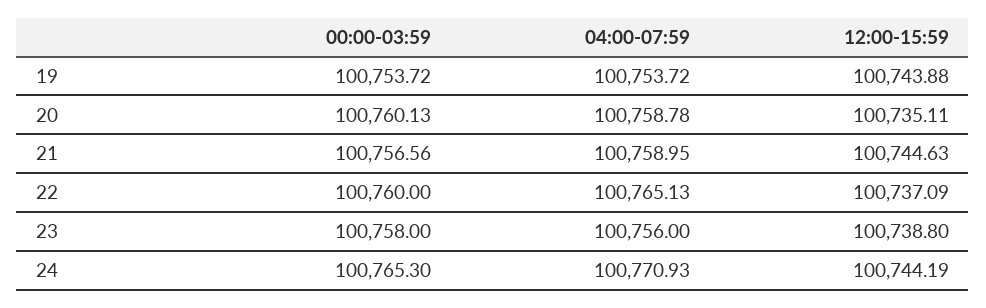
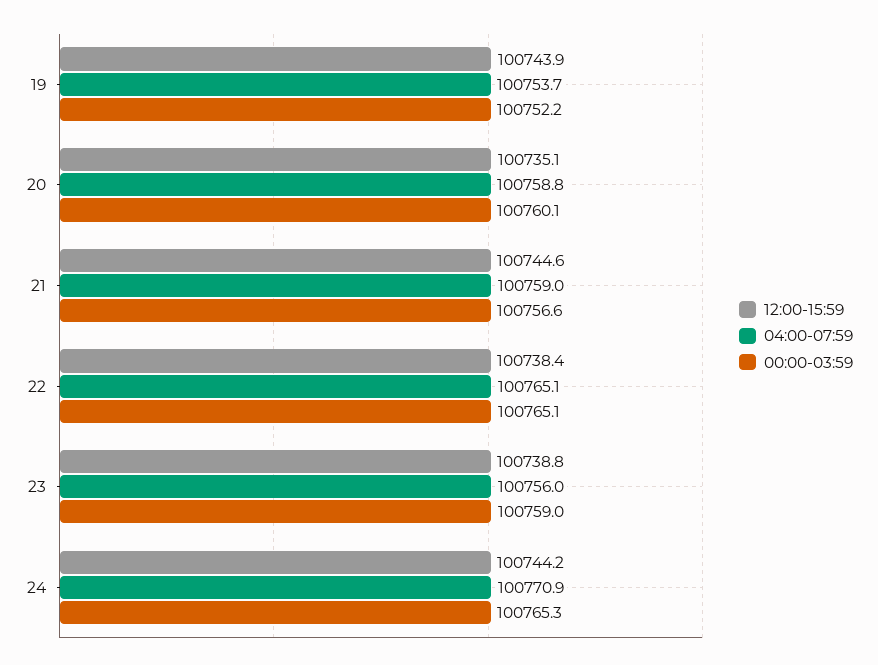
00:00-03:59, 19: 100753.72 -> 100752.2
00:00-03:59, 22: 100760 -> 100765.1
12:00-15:59, 22: 100737.09 -> 100738.4
00:00-03:59, 23: 100758 -> 100759

